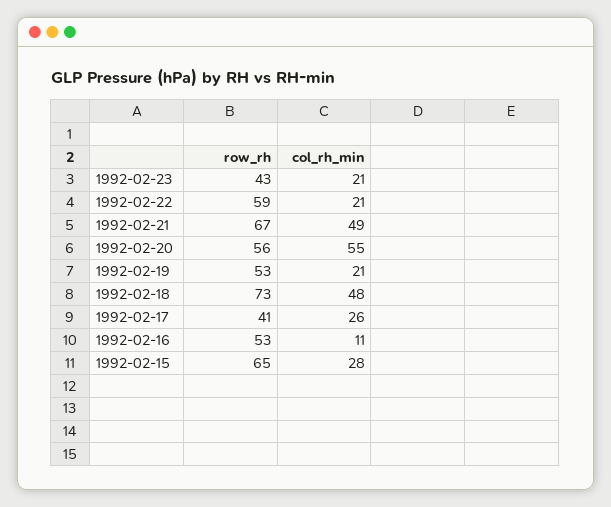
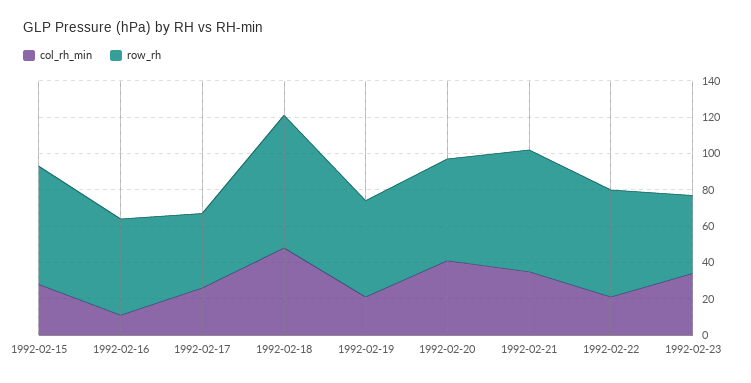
col_rh_min, 1992-02-23: 21 -> 35
col_rh_min, 1992-02-21: 49 -> 35
col_rh_min, 1992-02-20: 55 -> 40

